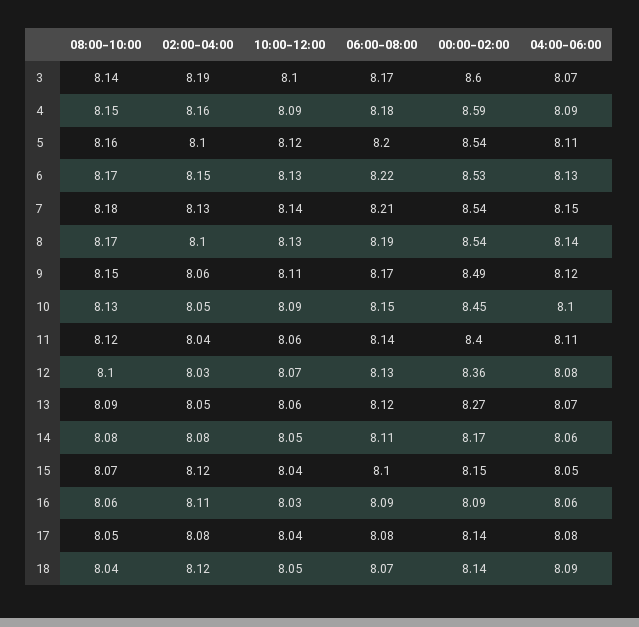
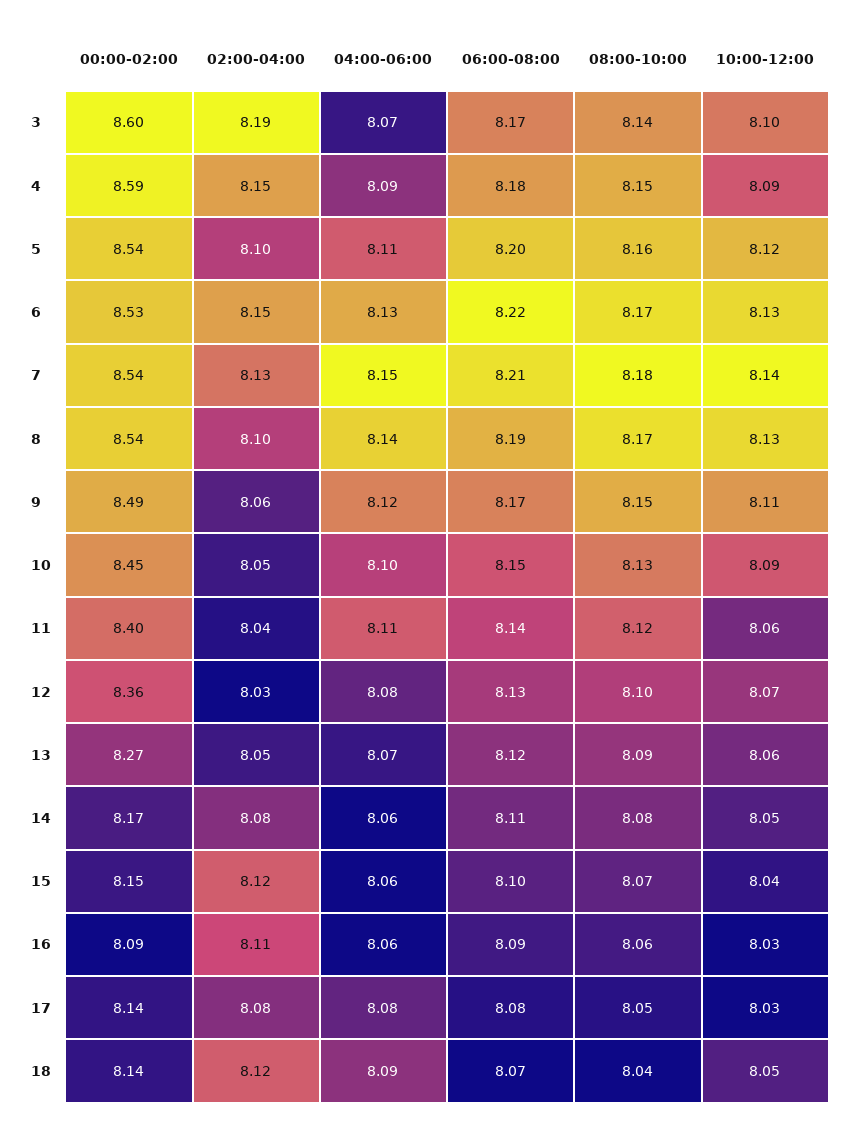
02:00-04:00, 4: 8.16 -> 8.15
04:00-06:00, 15: 8.05 -> 8.06
10:00-12:00, 17: 8.04 -> 8.03

